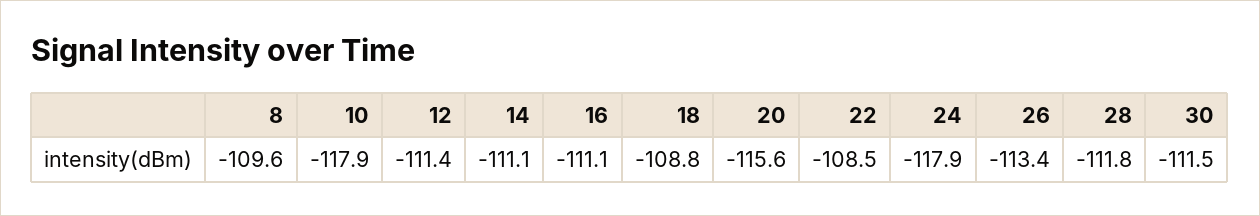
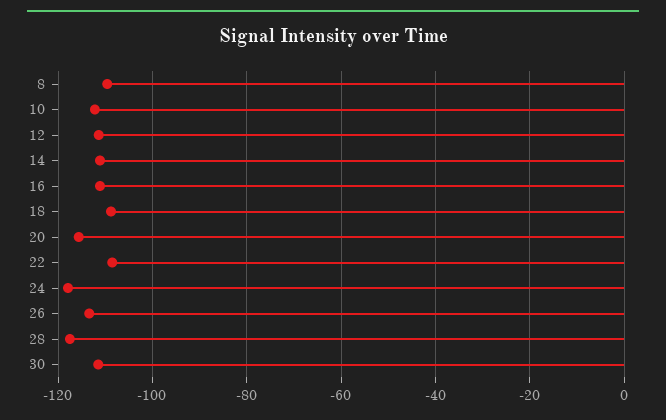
10: -117.9 -> -112
28: -111.8 -> -118

